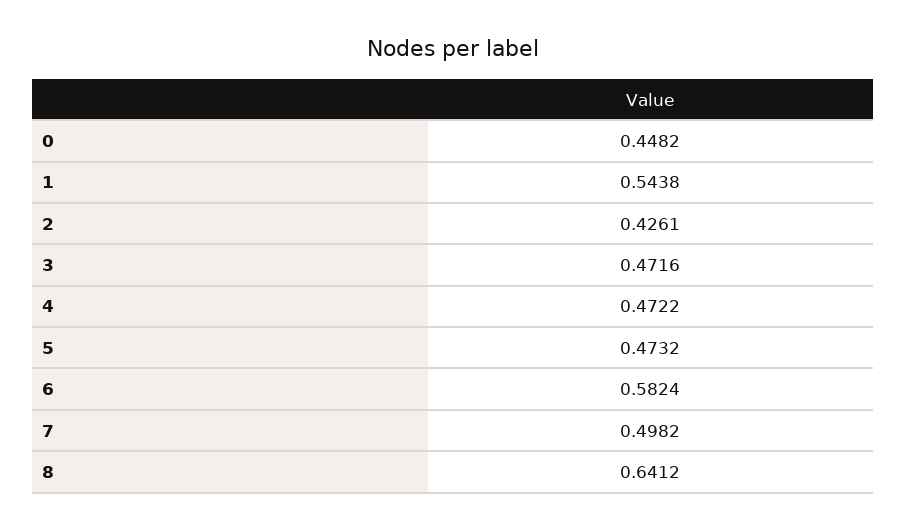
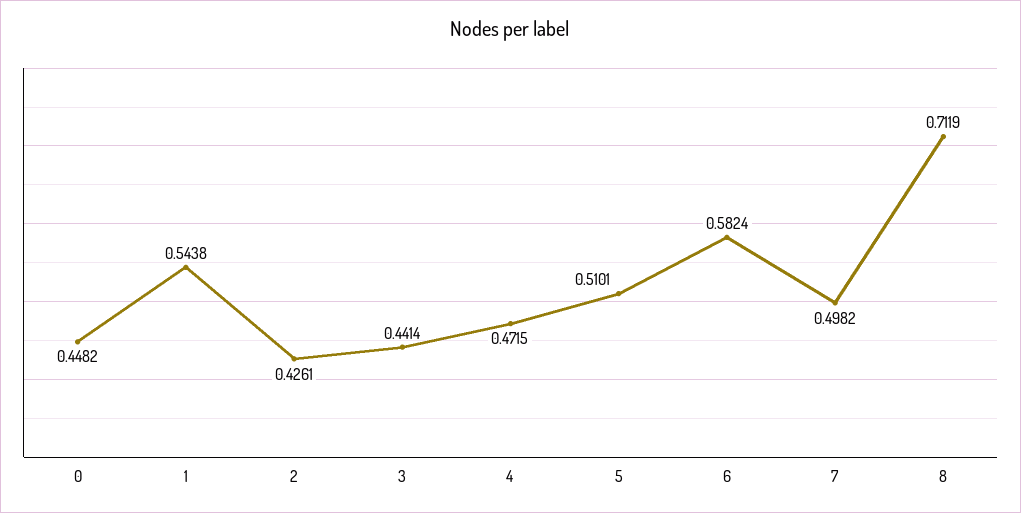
3: 0.4716 -> 0.4414
4: 0.4722 -> 0.4715
5: 0.4732 -> 0.5101
8: 0.6412 -> 0.7119

